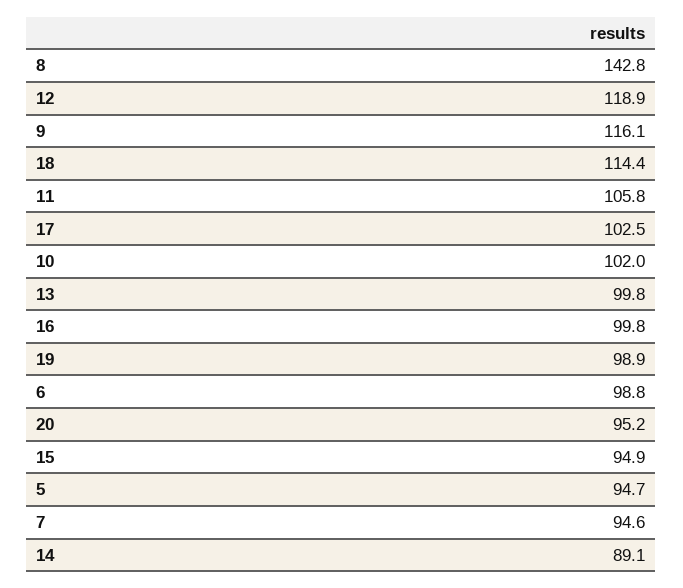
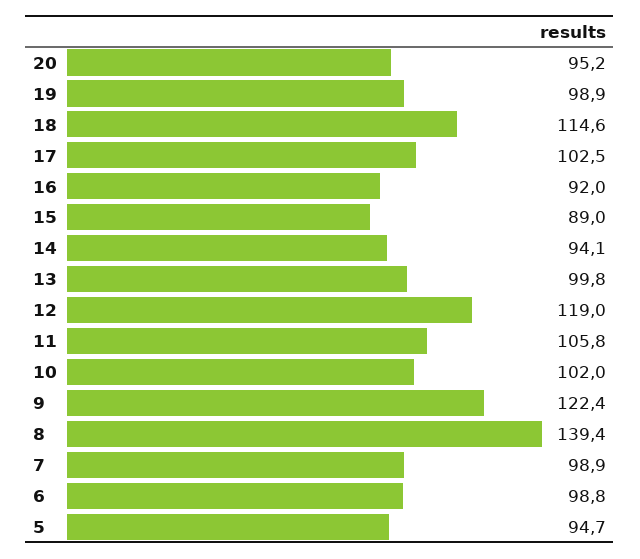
8: 142.8 -> 139.4
12: 118.9 -> 119
9: 116.1 -> 122.4
18: 114.4 -> 114.6
16: 99.8 -> 92
15: 94.9 -> 89
7: 94.6 -> 98.9
14: 89.1 -> 94.1

